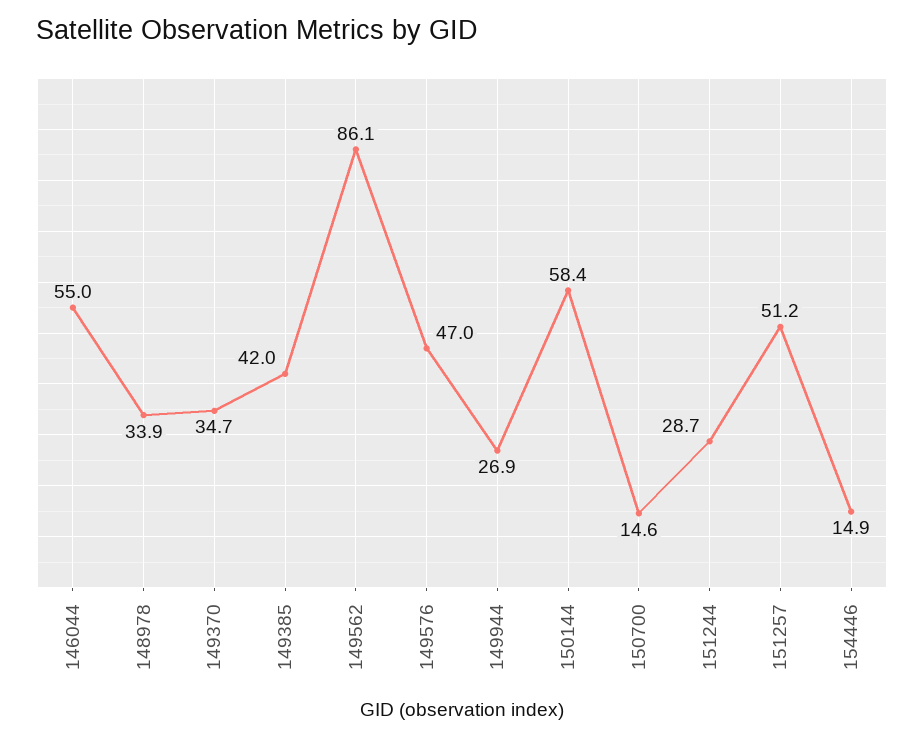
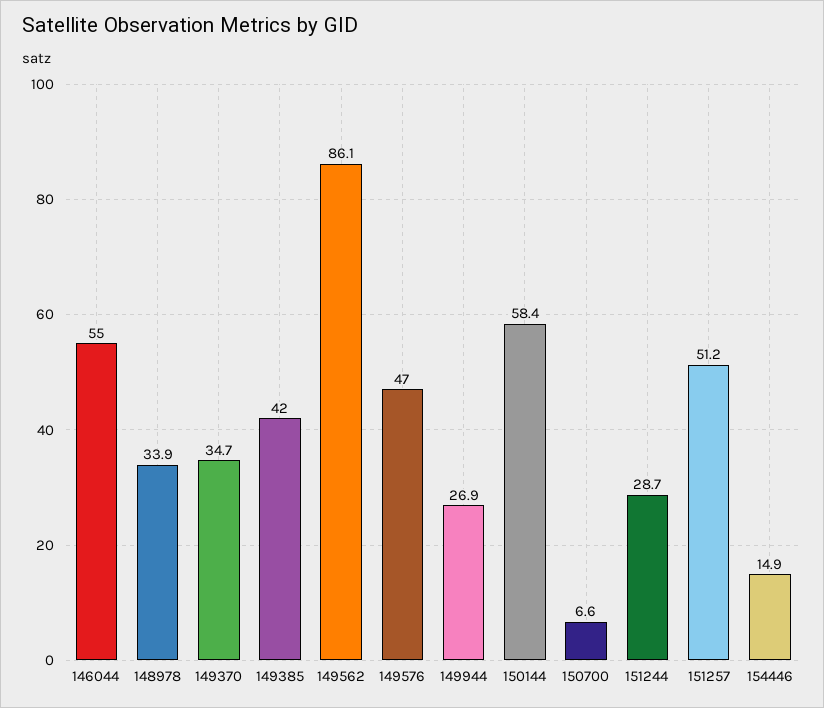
150700: 14.6 -> 6.6

